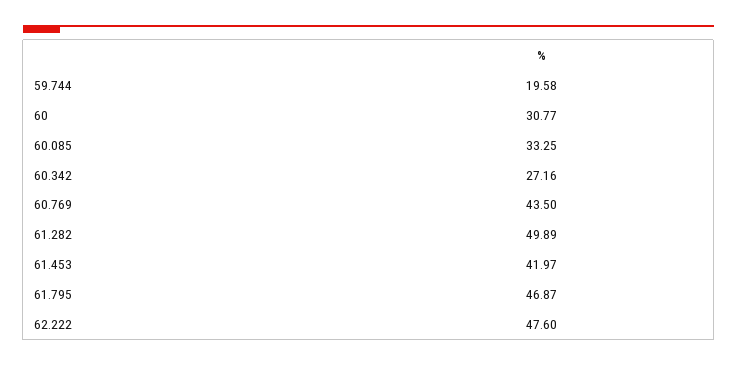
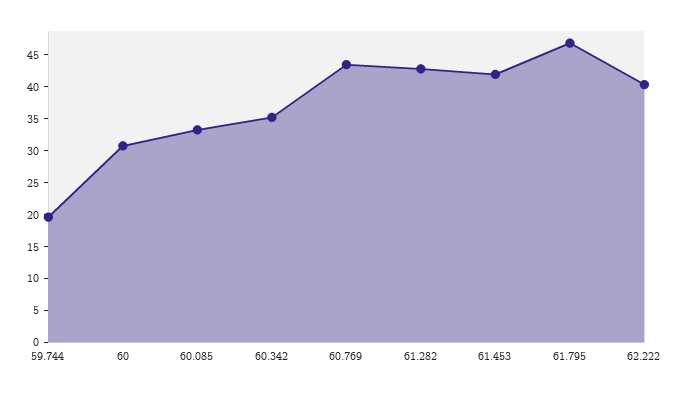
60.342: 27.16 -> 35
61.282: 49.89 -> 42.5
62.222: 47.6 -> 40

